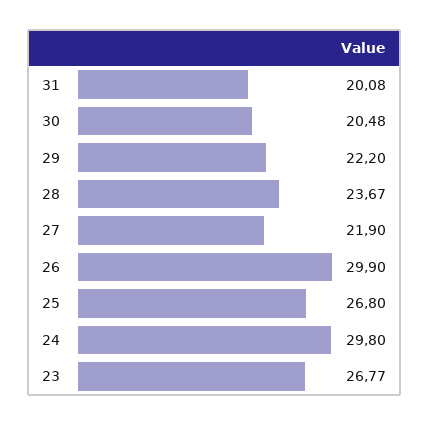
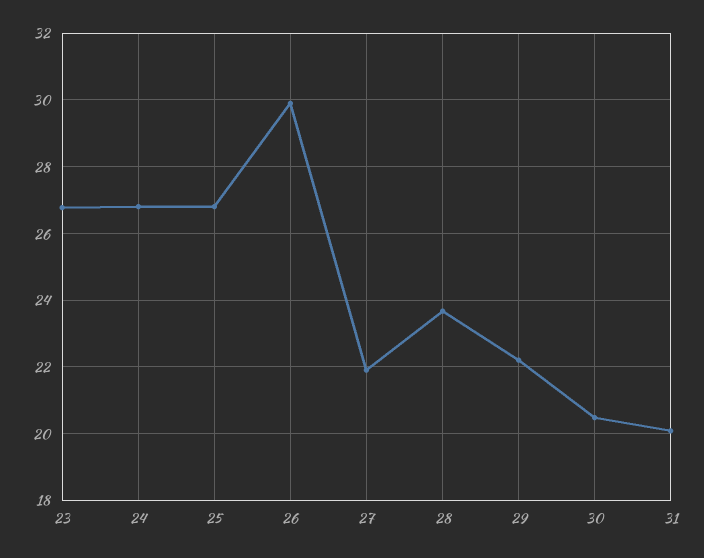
24: 29.8 -> 26.8

